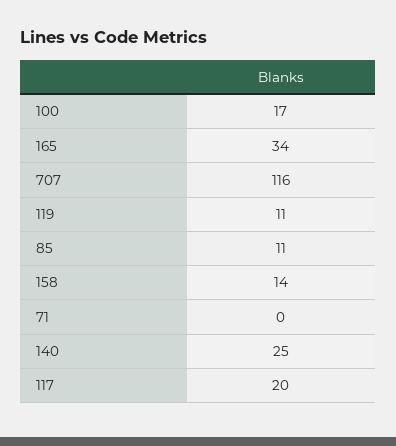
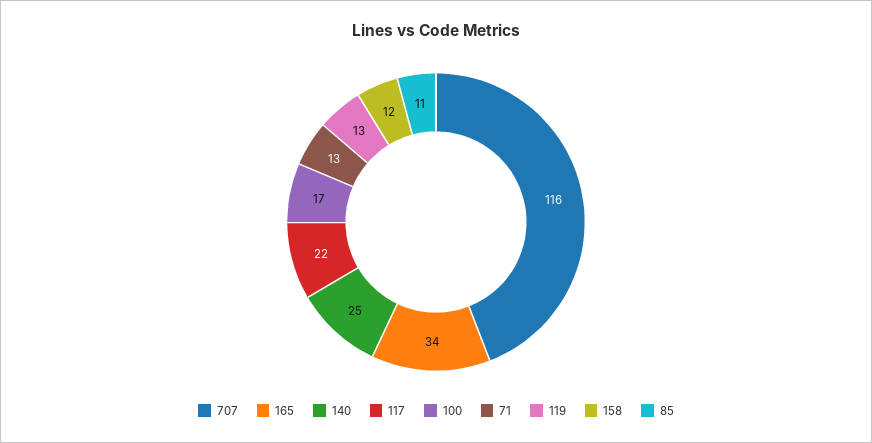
119: 11 -> 13
158: 14 -> 12
71: 0 -> 13
117: 20 -> 22

